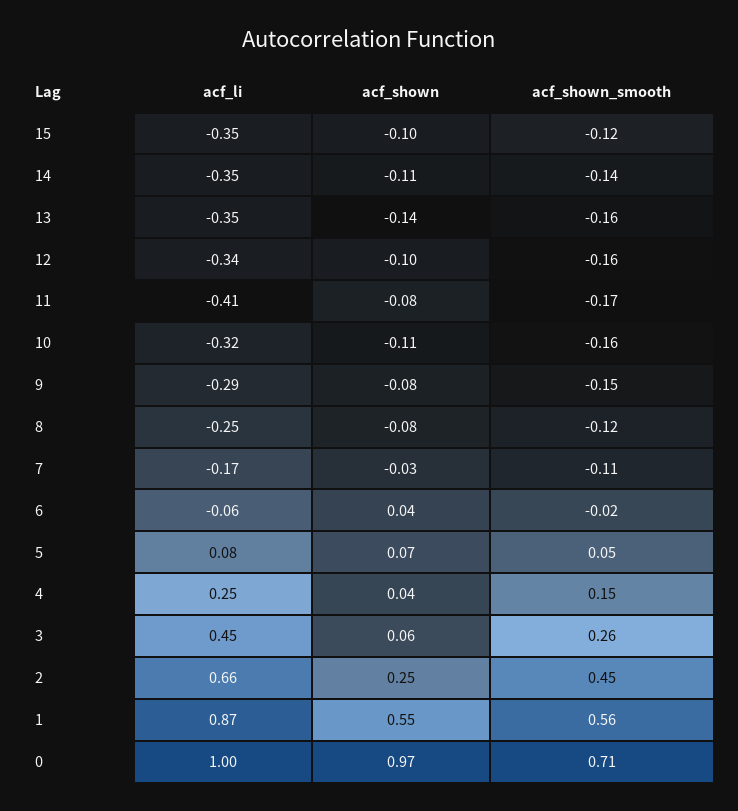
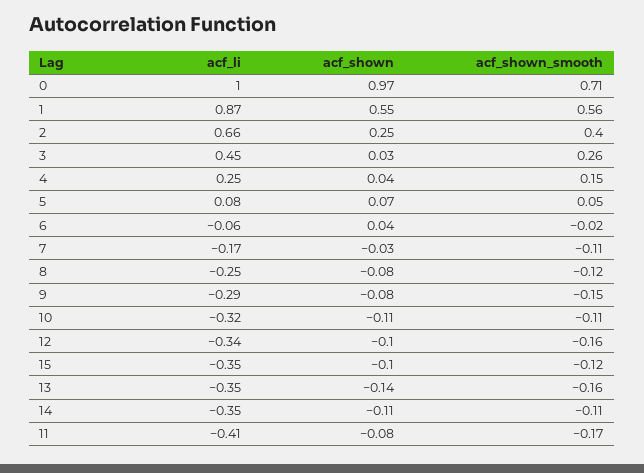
acf_shown_smooth, 14: -0.14 -> -0.11
acf_shown_smooth, 10: -0.16 -> -0.11
acf_shown, 3: 0.06 -> 0.03
acf_shown_smooth, 2: 0.45 -> 0.4

